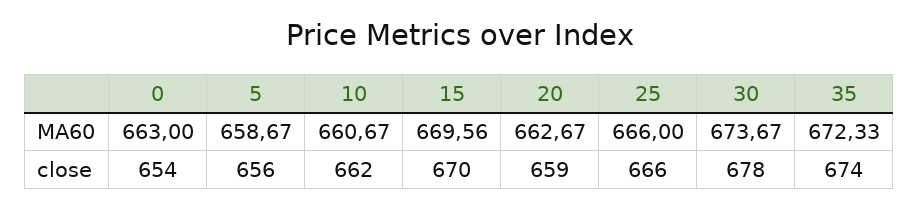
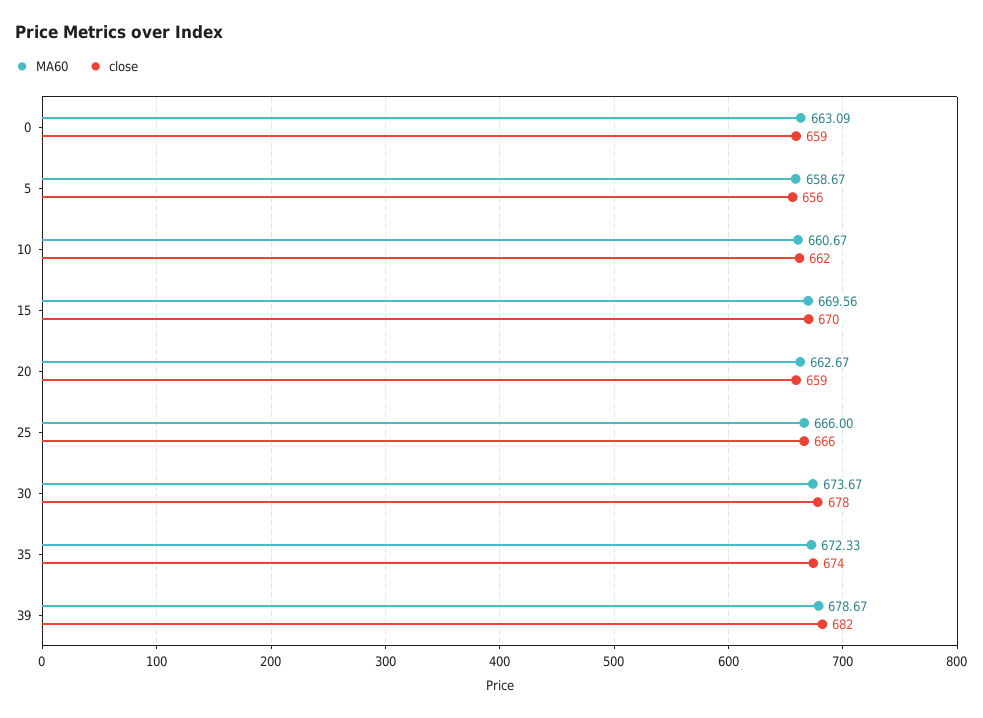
MA60, 0: 663 -> 663.09
close, 0: 654 -> 659
MA60, 39: none -> 678.67
close, 39: none -> 682

